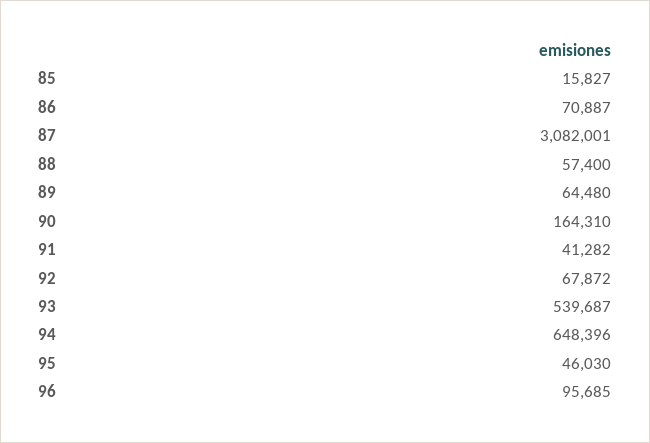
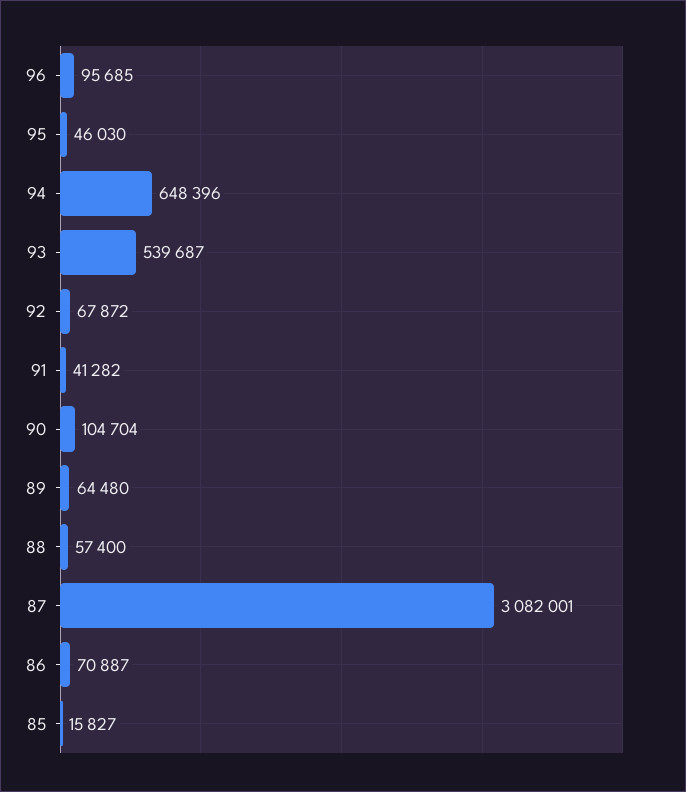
90: 164310 -> 104704

